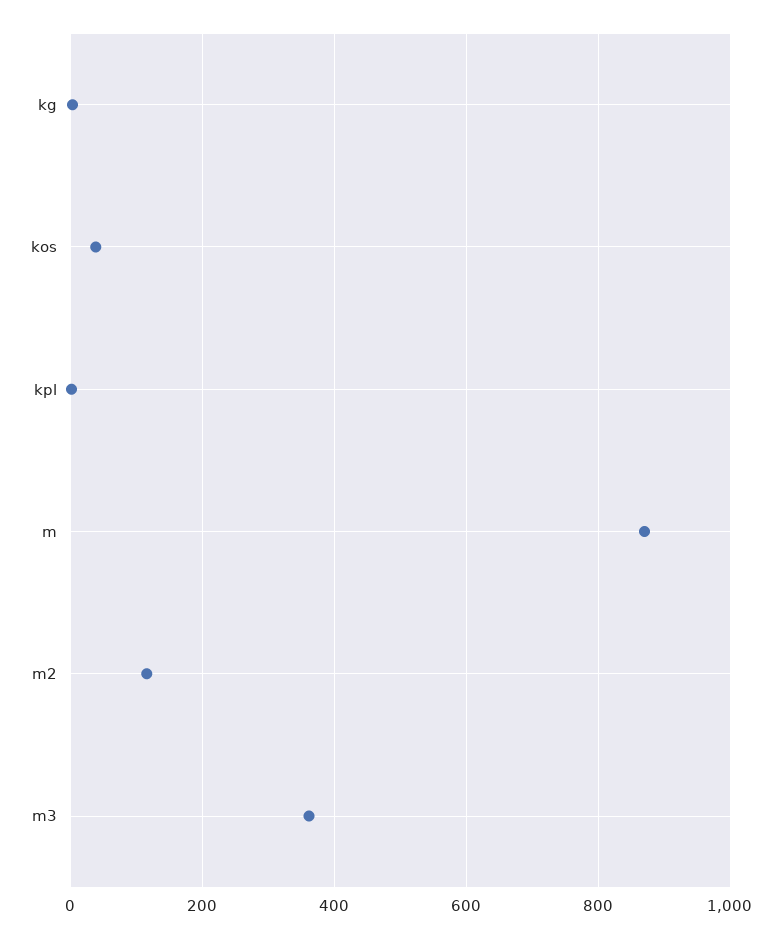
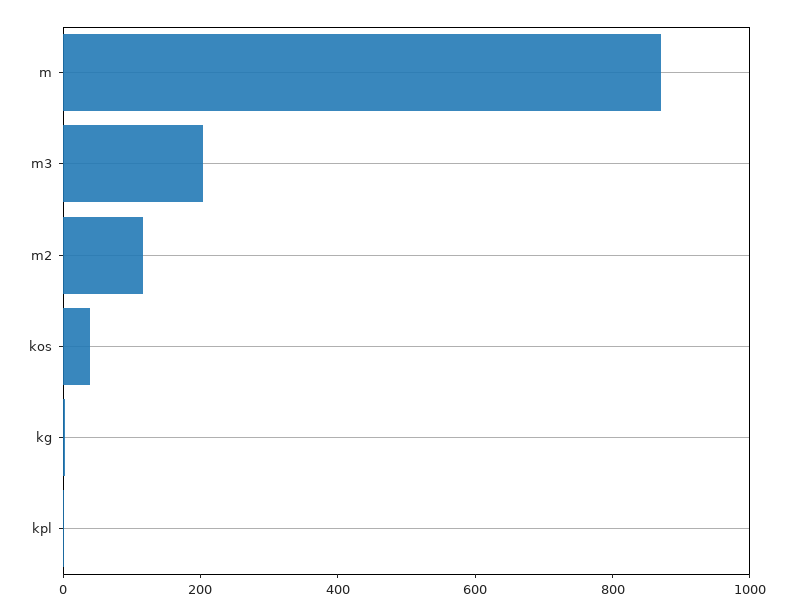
m3: 360 -> 200

